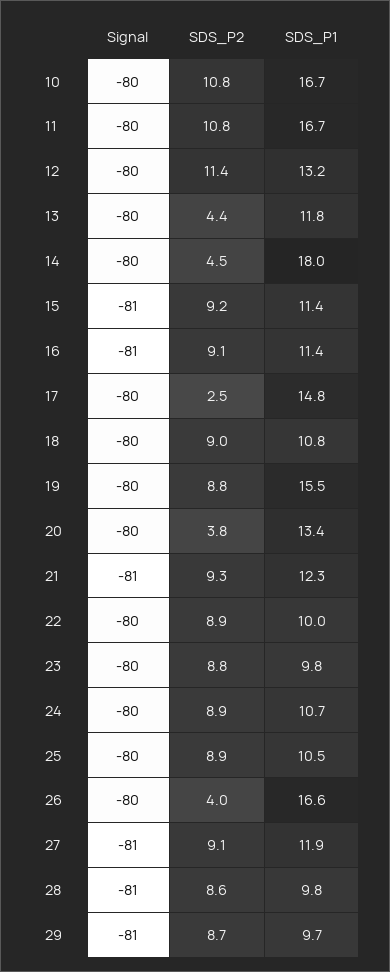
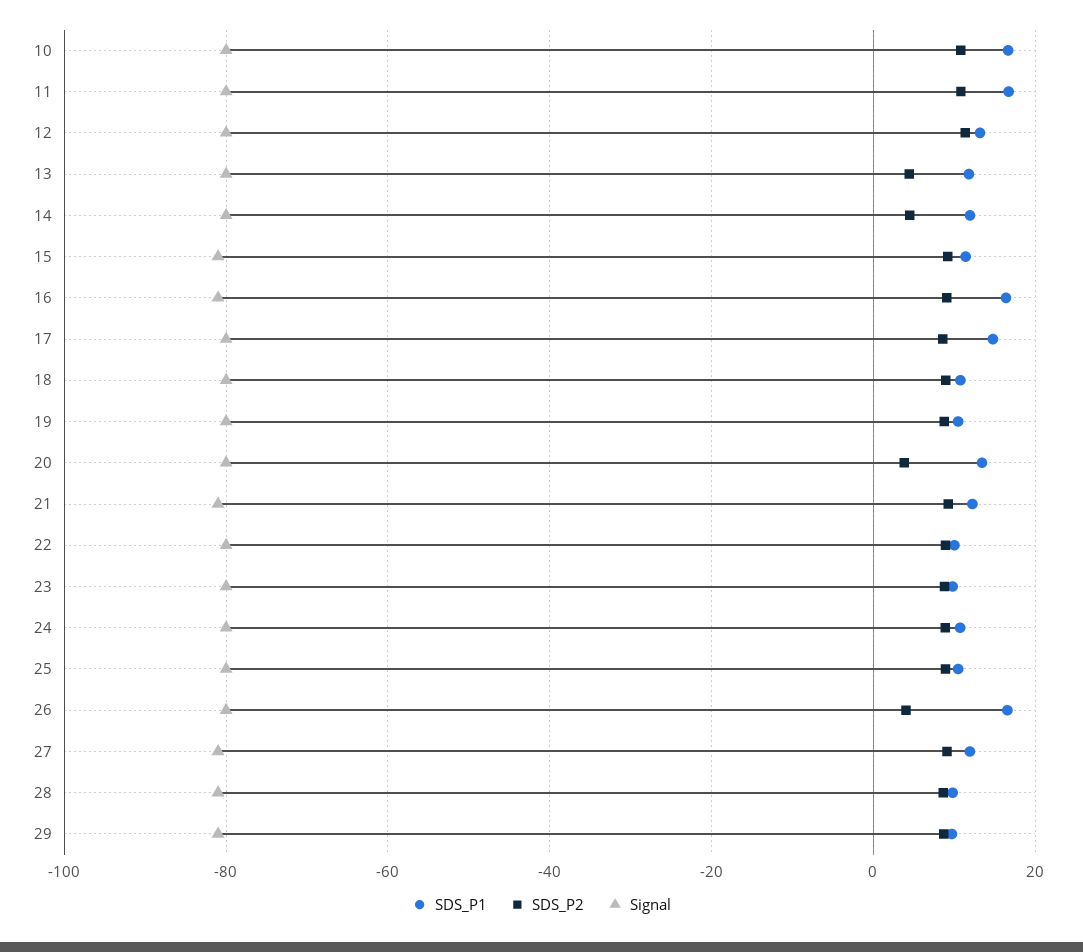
SDS_P1, 14: 18 -> 12
SDS_P1, 16: 11.4 -> 16
SDS_P2, 17: 2.5 -> 8
SDS_P1, 19: 15.5 -> 10

